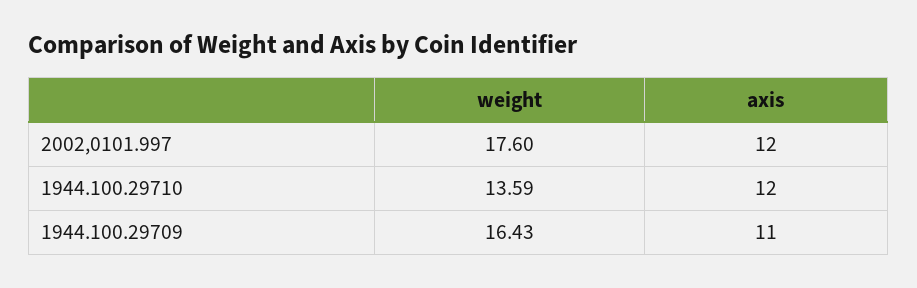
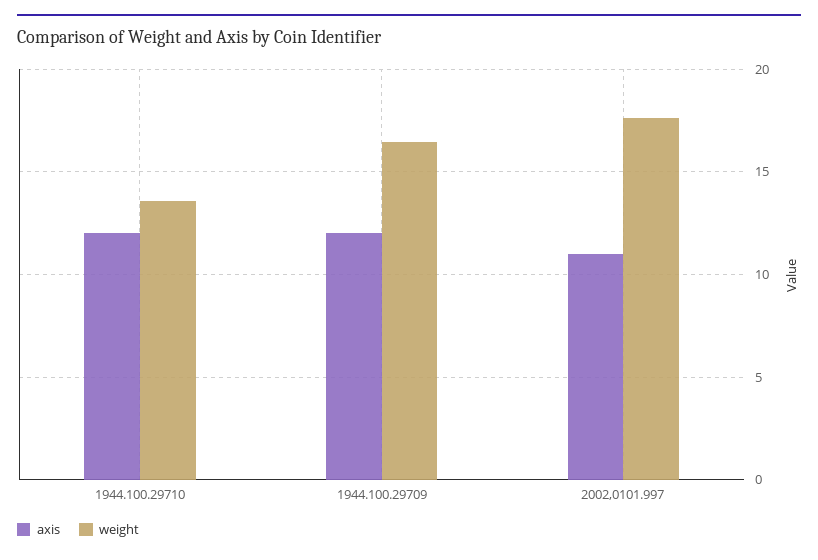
axis, 2002,0101.997: 12 -> 11
axis, 1944.100.29709: 11 -> 12

